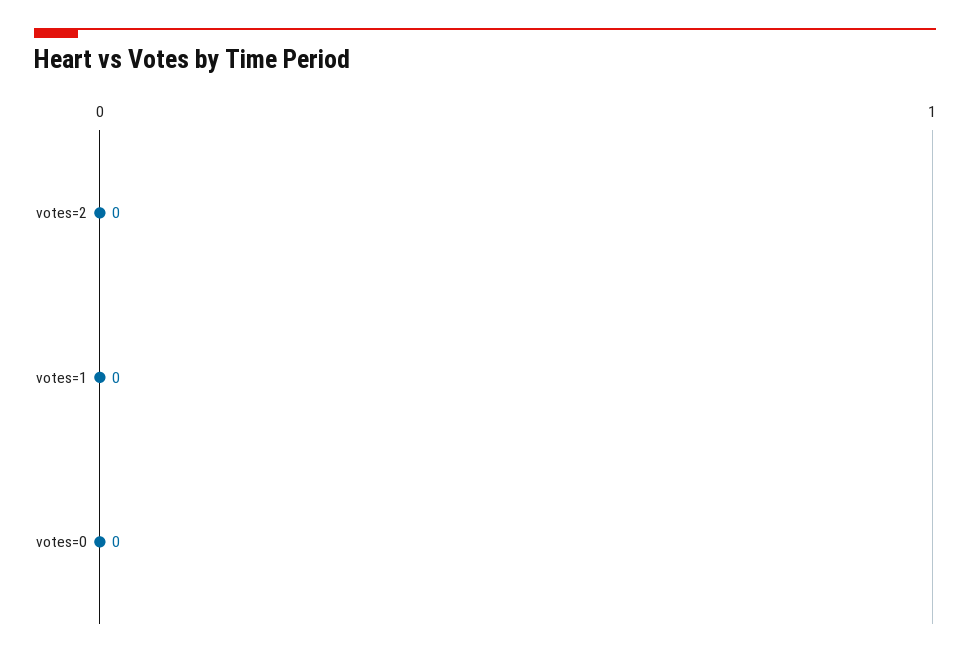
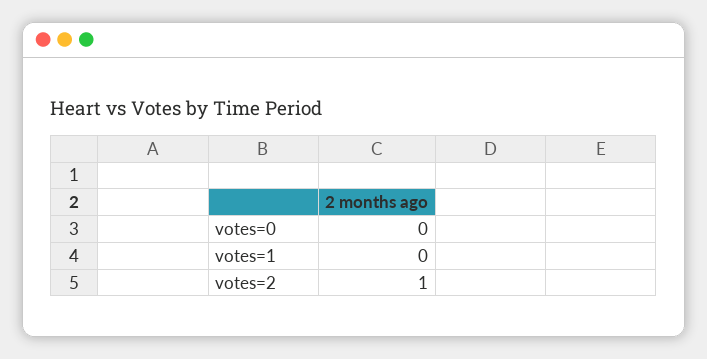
votes=2: 0 -> 1

